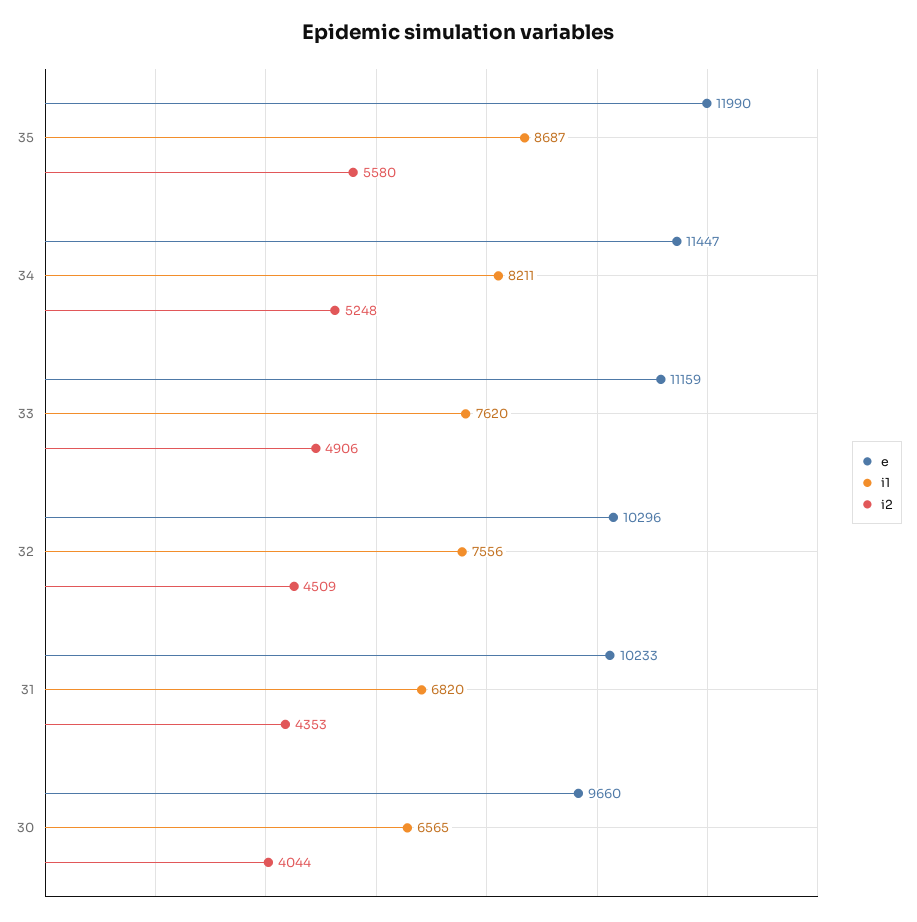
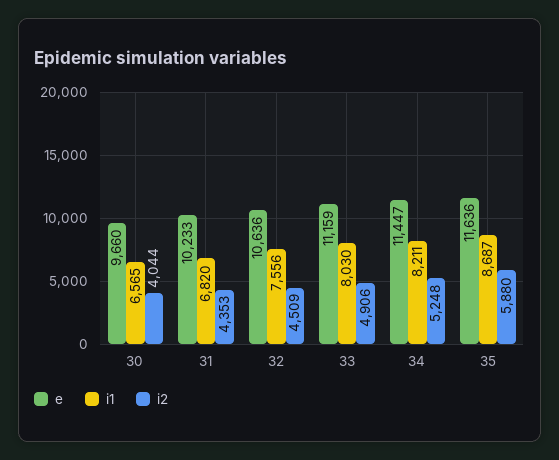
e, 35: 11990 -> 11636
i2, 35: 5580 -> 5880
i1, 33: 7620 -> 8030
e, 32: 10296 -> 10636

